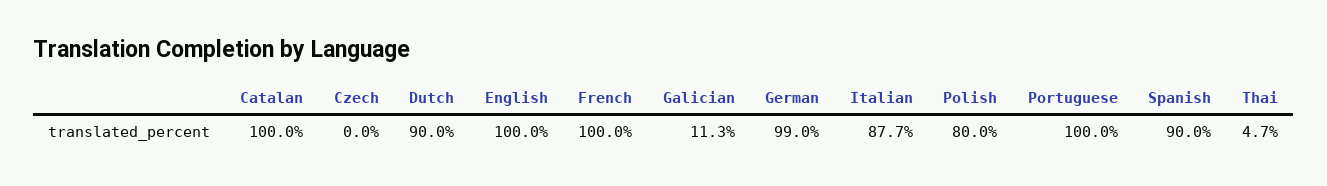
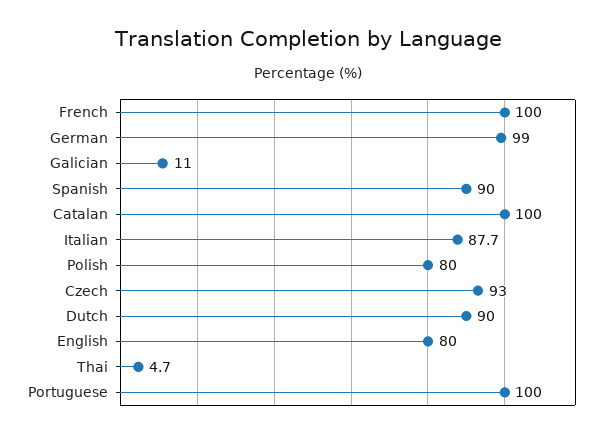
Czech: 0 -> 93
English: 100 -> 80
Galician: 11.3 -> 11

